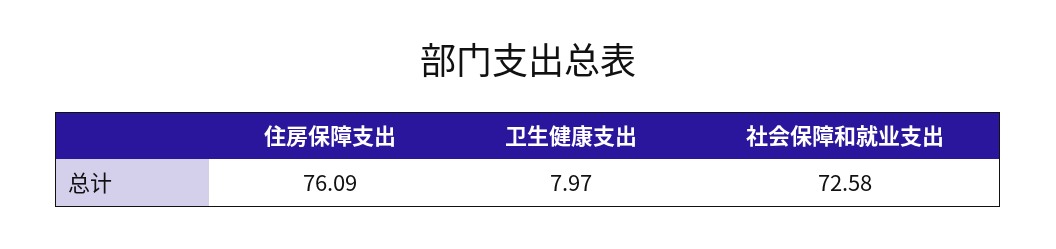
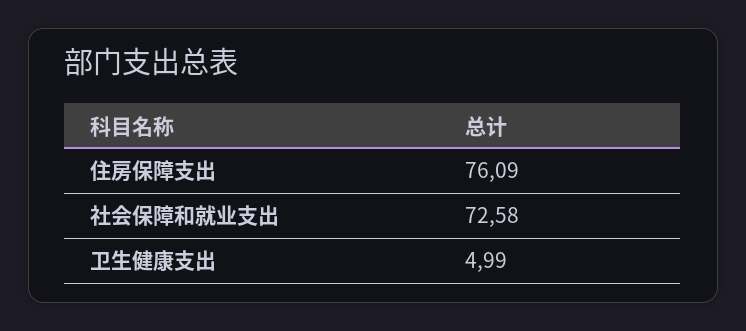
卫生健康支出: 7.97 -> 4.99

